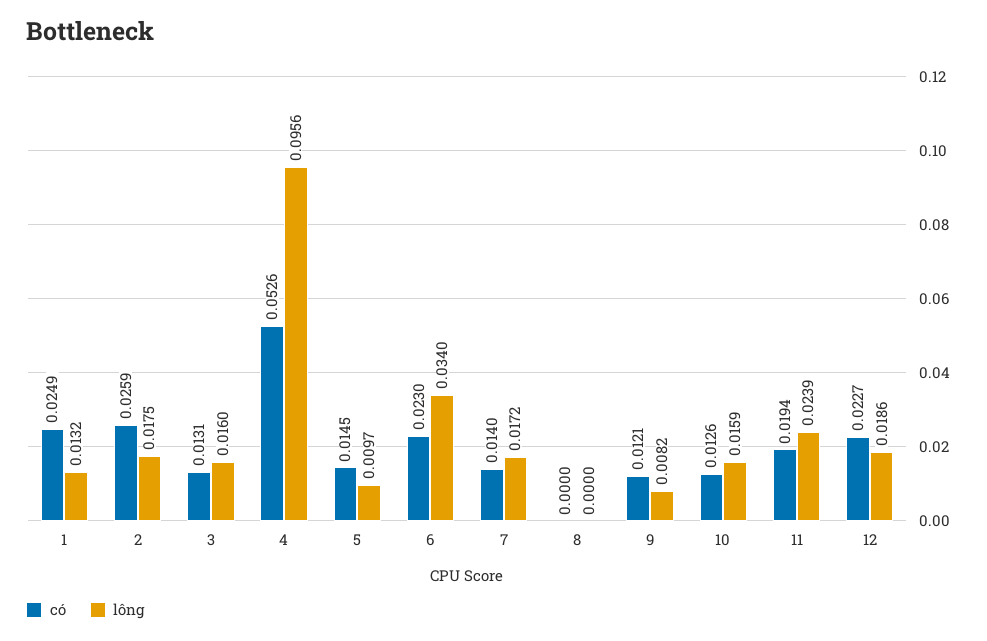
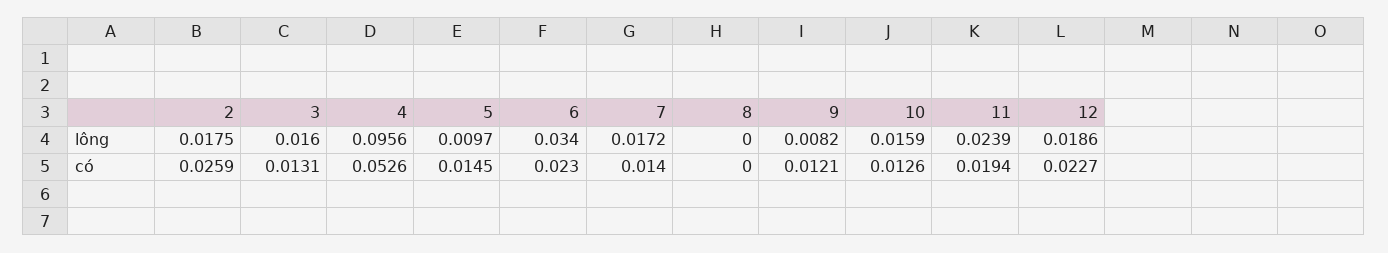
có, 1: 0.0249 -> none
lông, 1: 0.0132 -> none

